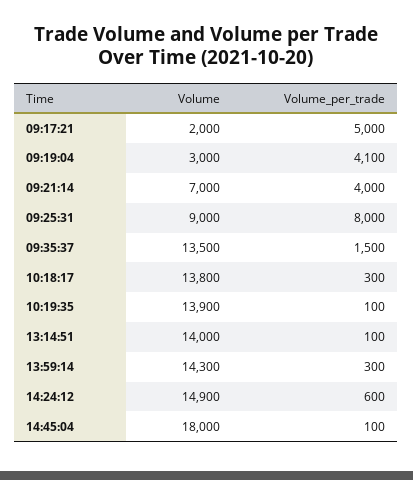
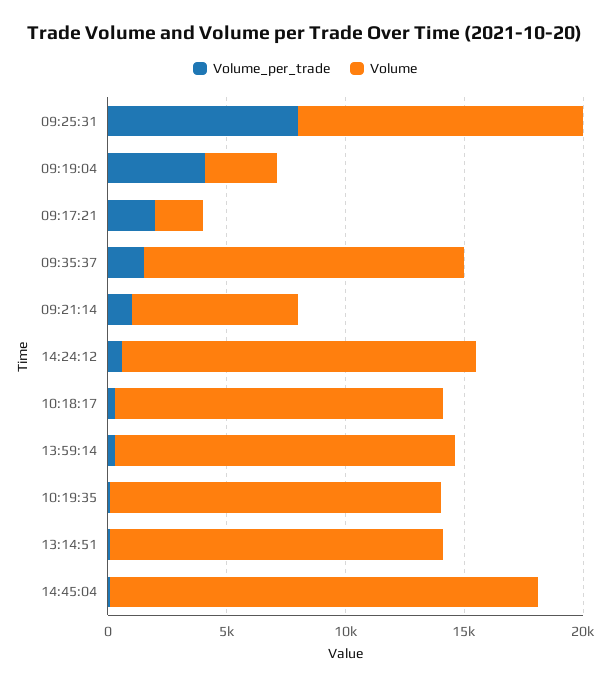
Volume_per_trade, 09:17:21: 5000 -> 2000
Volume_per_trade, 09:21:14: 4000 -> 1000
Volume, 09:25:31: 9000 -> 12000

